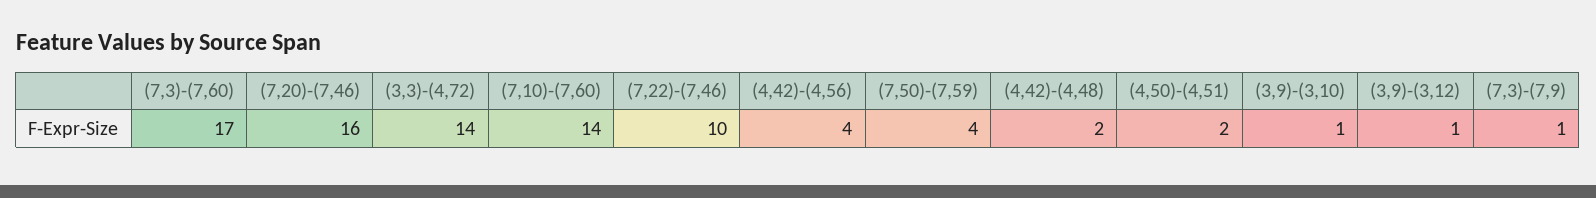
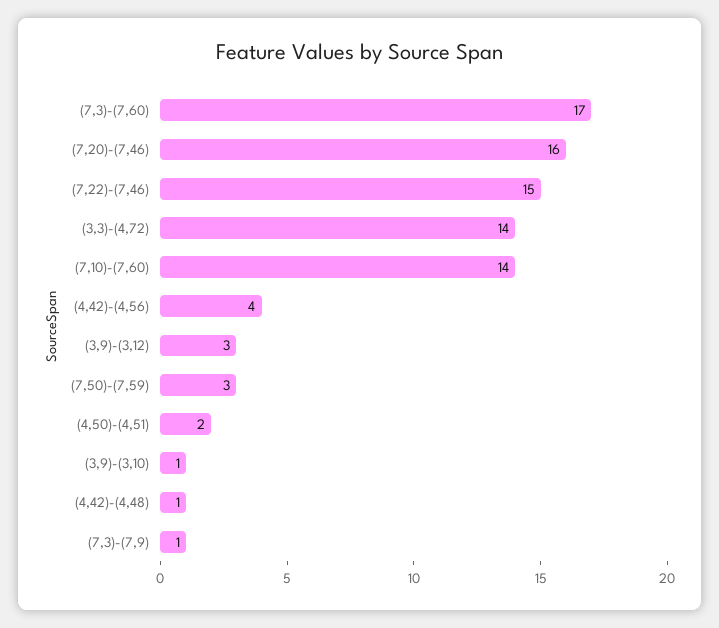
(7,22)-(7,46): 10 -> 15
(7,50)-(7,59): 4 -> 3
(4,42)-(4,48): 2 -> 1
(3,9)-(3,12): 1 -> 3

